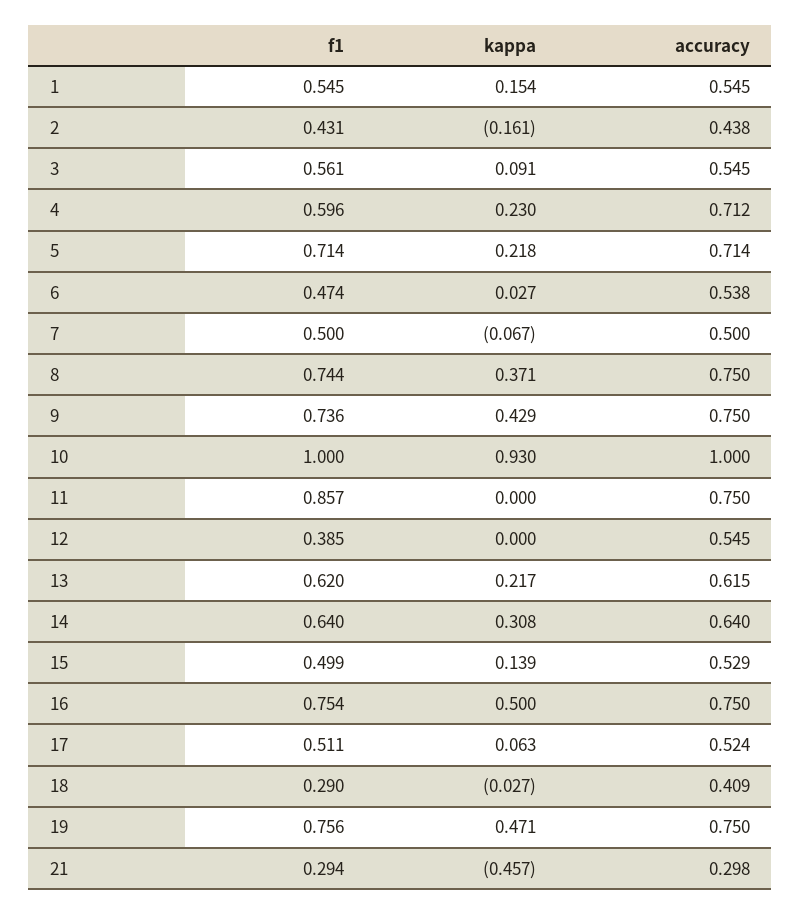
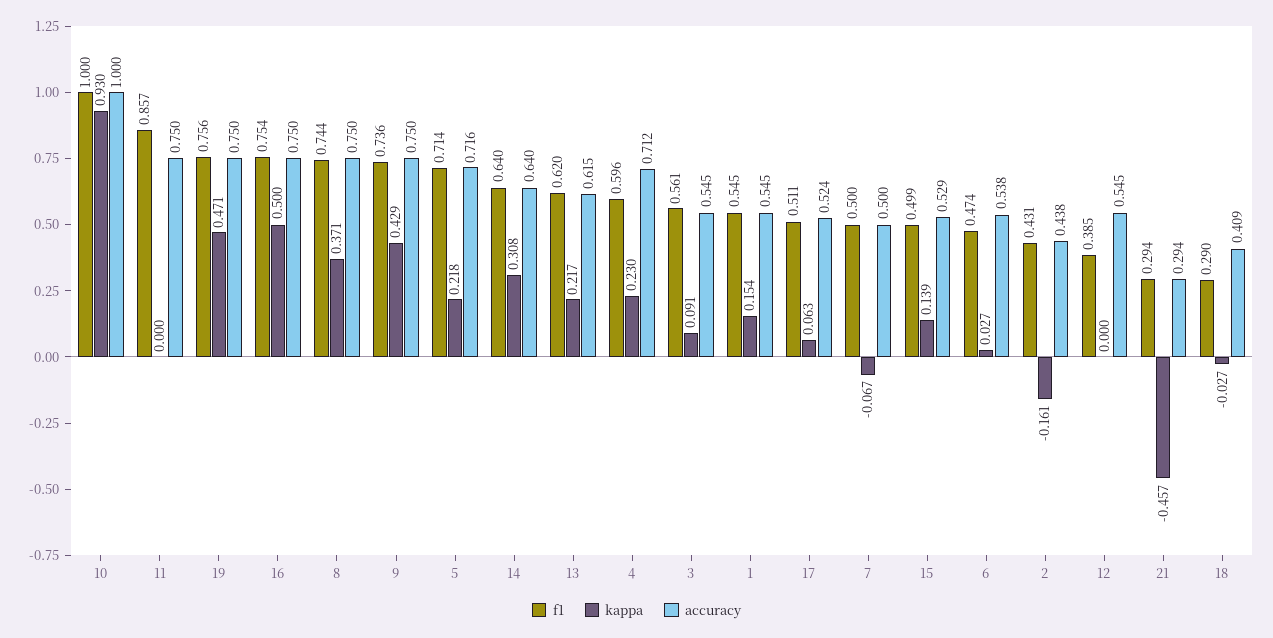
accuracy, 5: 0.714 -> 0.716
accuracy, 21: 0.298 -> 0.294

